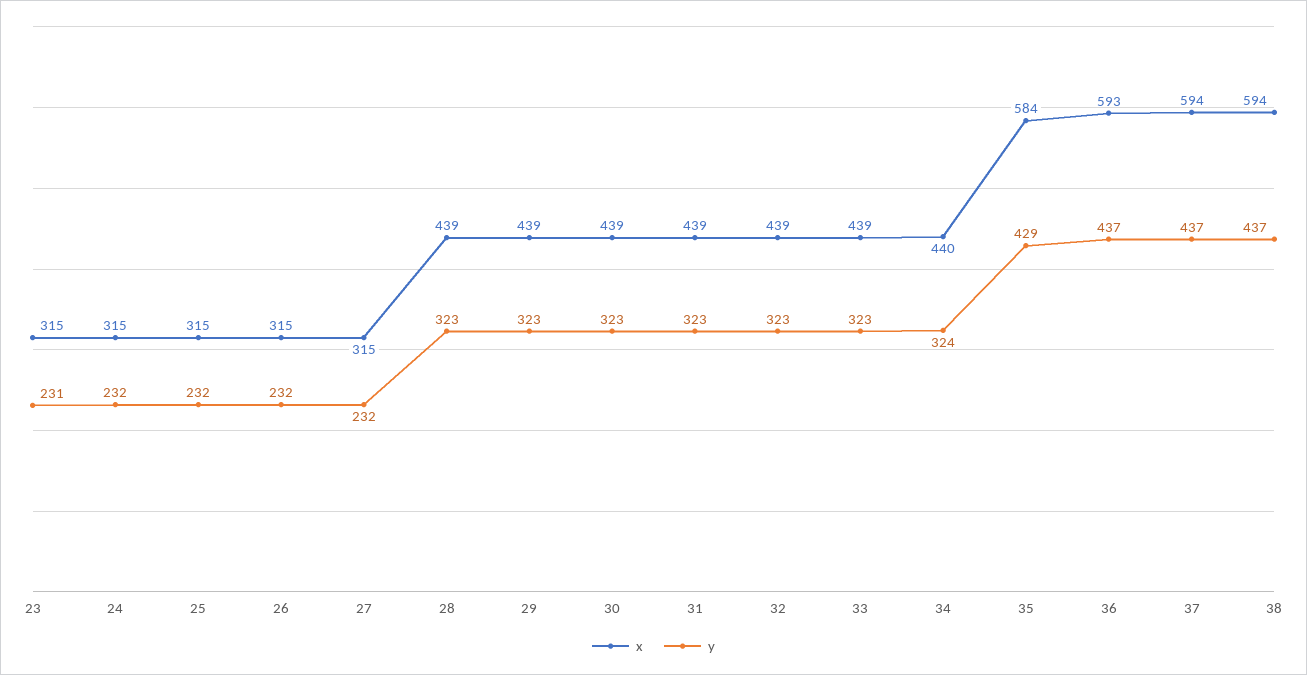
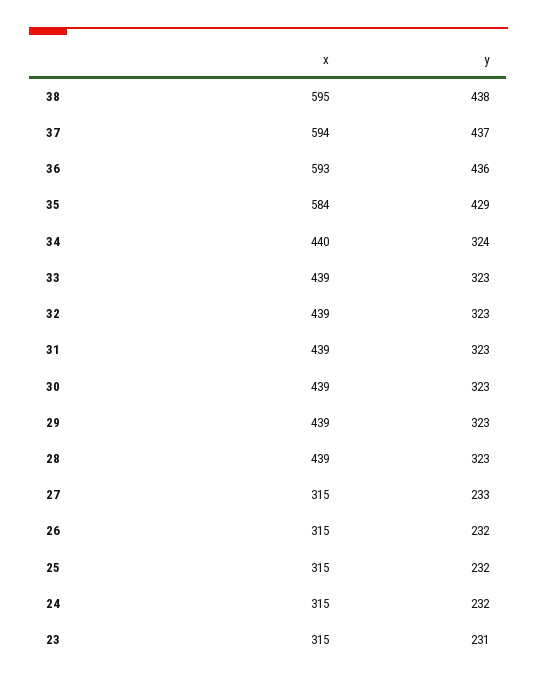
y, 27: 232 -> 233
y, 36: 437 -> 436
x, 38: 594 -> 595
y, 38: 437 -> 438

